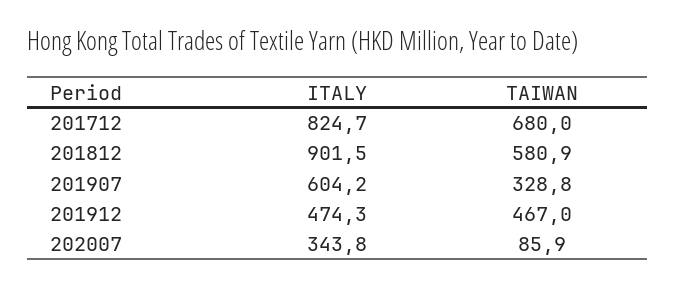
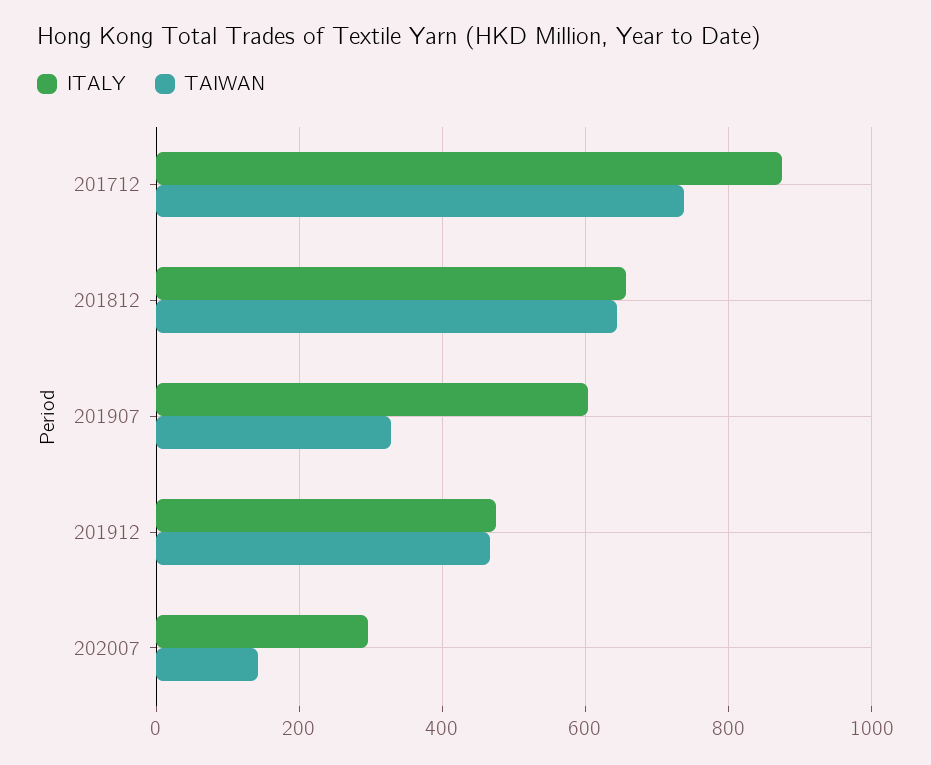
ITALY, 201712: 824.7 -> 880
TAIWAN, 201712: 680 -> 740
ITALY, 201812: 901.5 -> 660
TAIWAN, 201812: 580.9 -> 640
ITALY, 202007: 343.8 -> 300
TAIWAN, 202007: 85.9 -> 140

